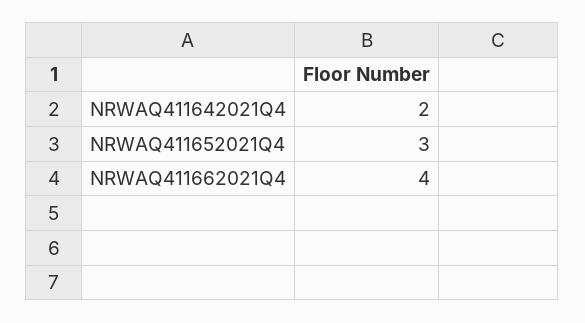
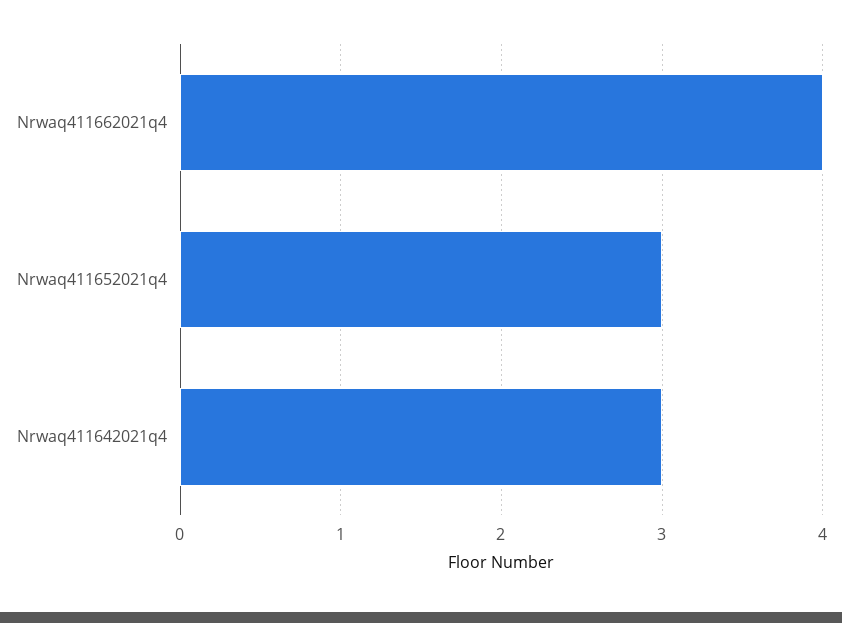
NRWAQ411642021Q4: 2 -> 3

